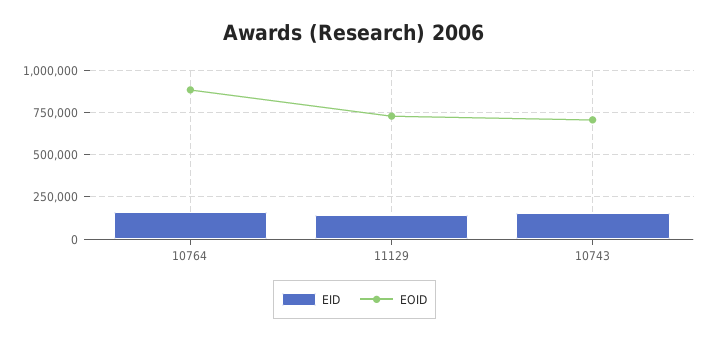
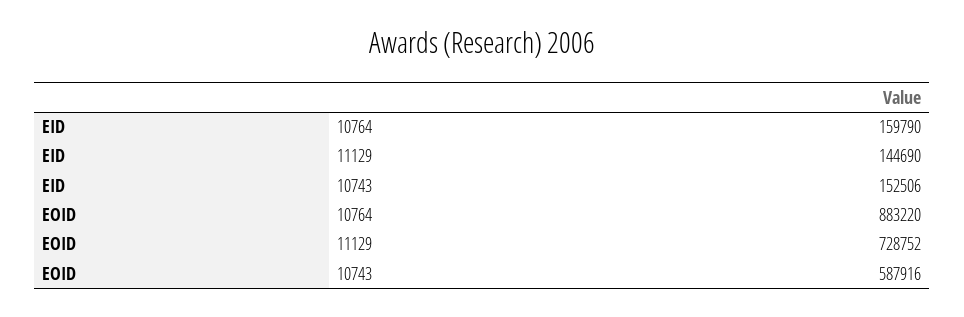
EOID, 10743: 700000 -> 587916

